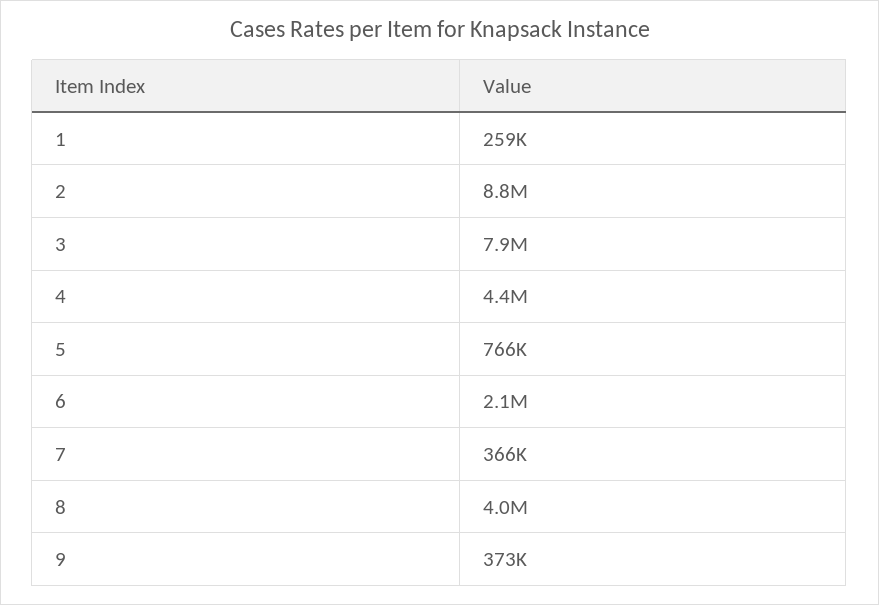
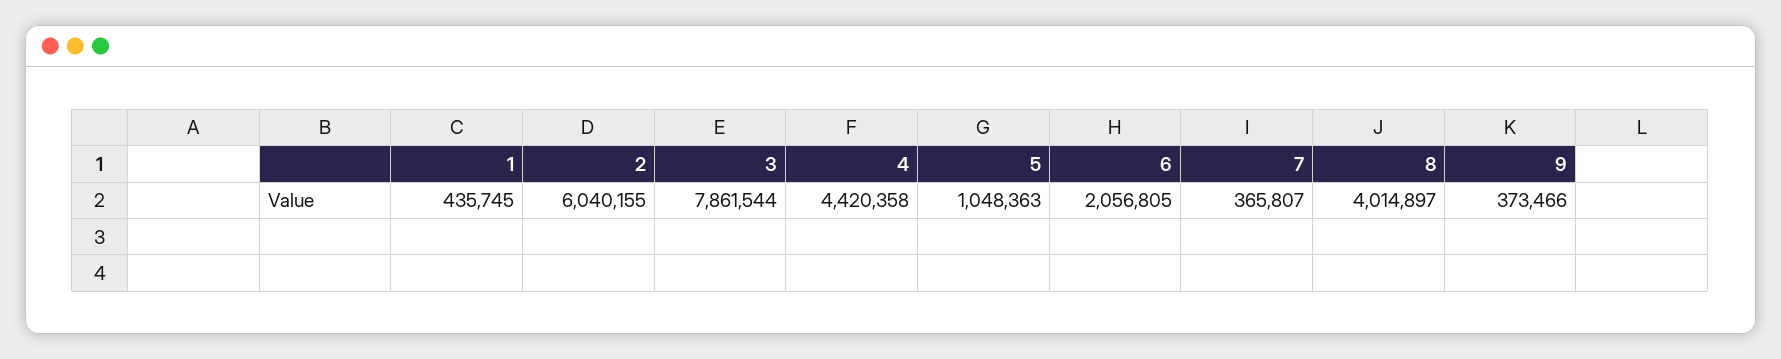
1: 259000 -> 435745
2: 8800000 -> 6040155
5: 766000 -> 1048363

